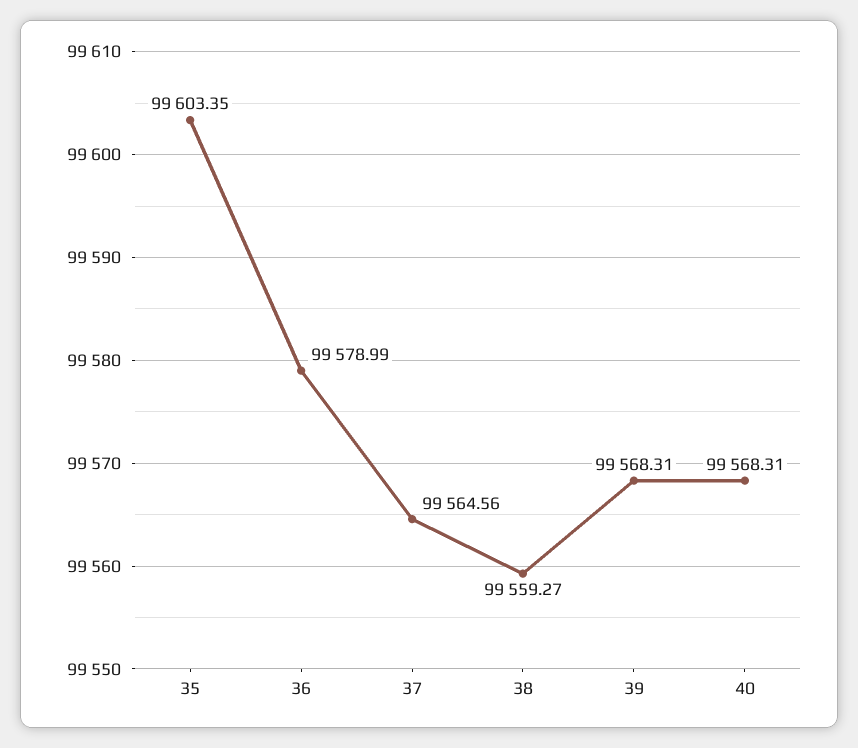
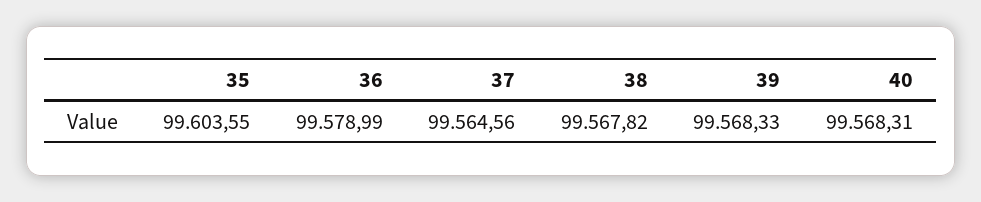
35: 99603.35 -> 99603.55
38: 99559.27 -> 99567.82
39: 99568.31 -> 99568.33

